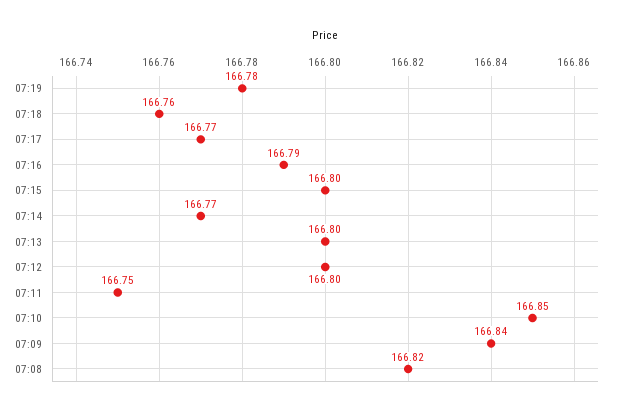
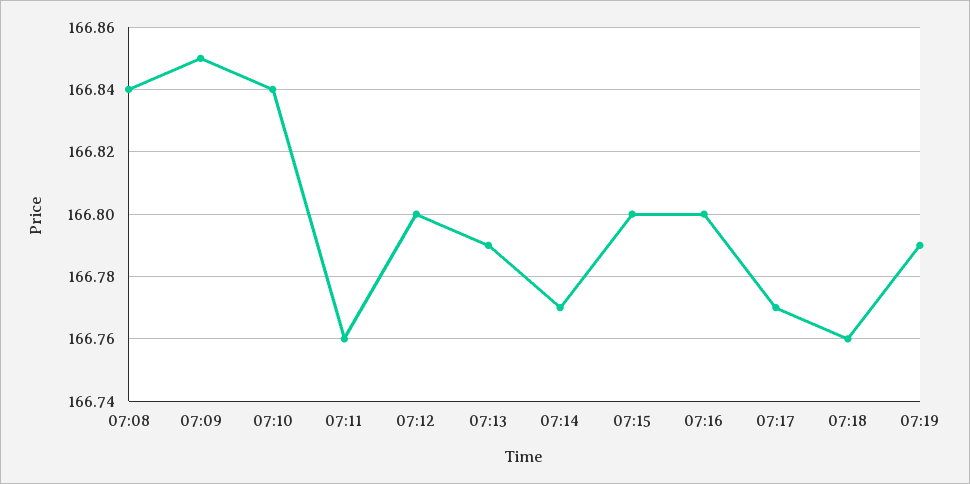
07:19: 166.78 -> 166.79
07:16: 166.79 -> 166.8
07:13: 166.8 -> 166.79
07:11: 166.75 -> 166.76
07:10: 166.85 -> 166.84
07:09: 166.84 -> 166.85
07:08: 166.82 -> 166.84

